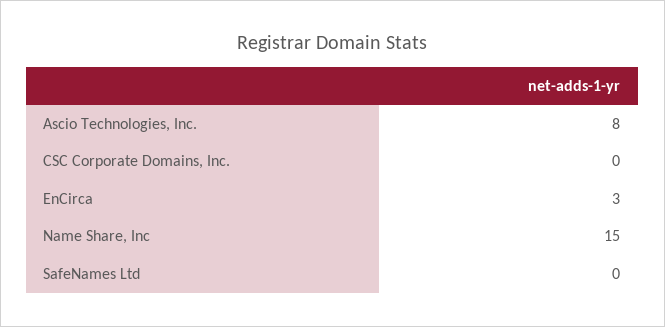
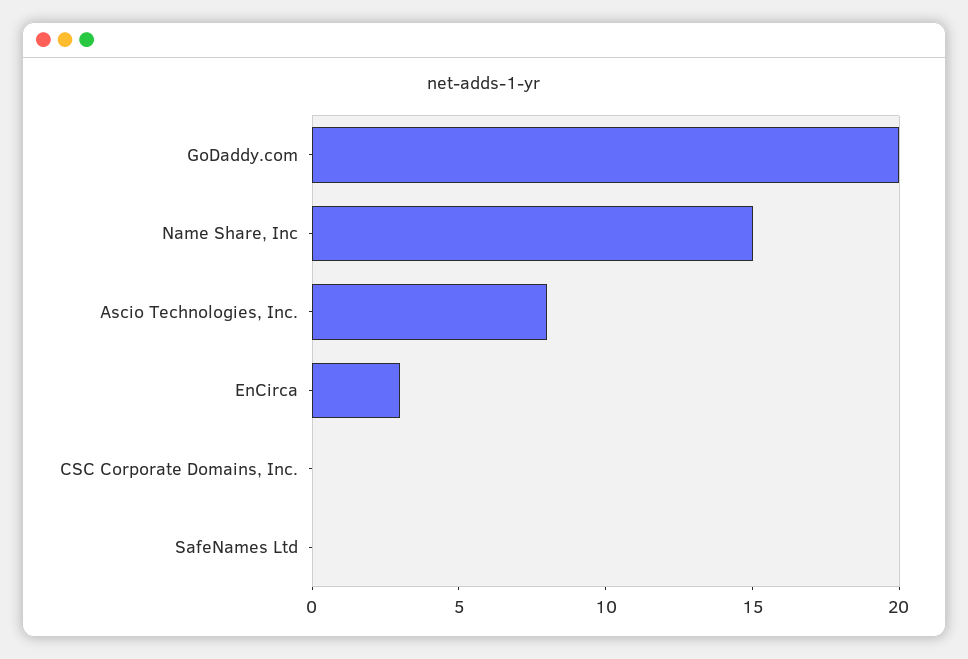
GoDaddy.com: none -> 20

